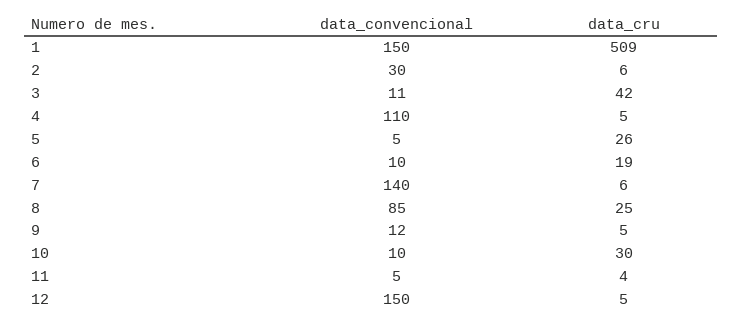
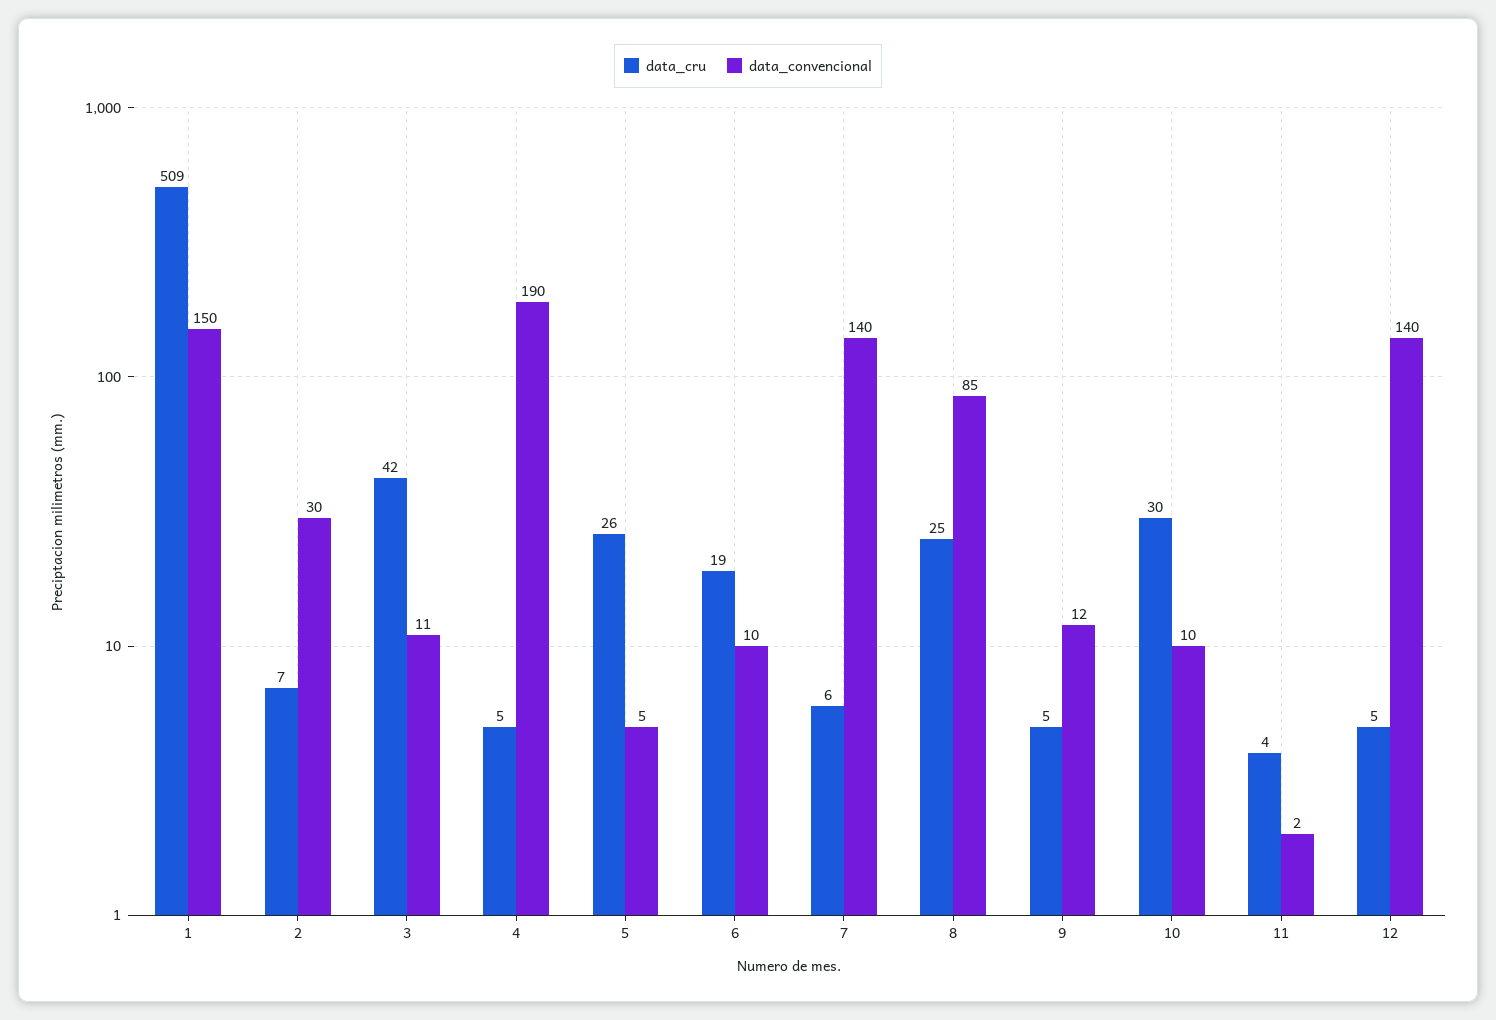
data_cru, 2: 6 -> 7
data_convencional, 4: 110 -> 190
data_convencional, 11: 5 -> 2
data_convencional, 12: 150 -> 140

